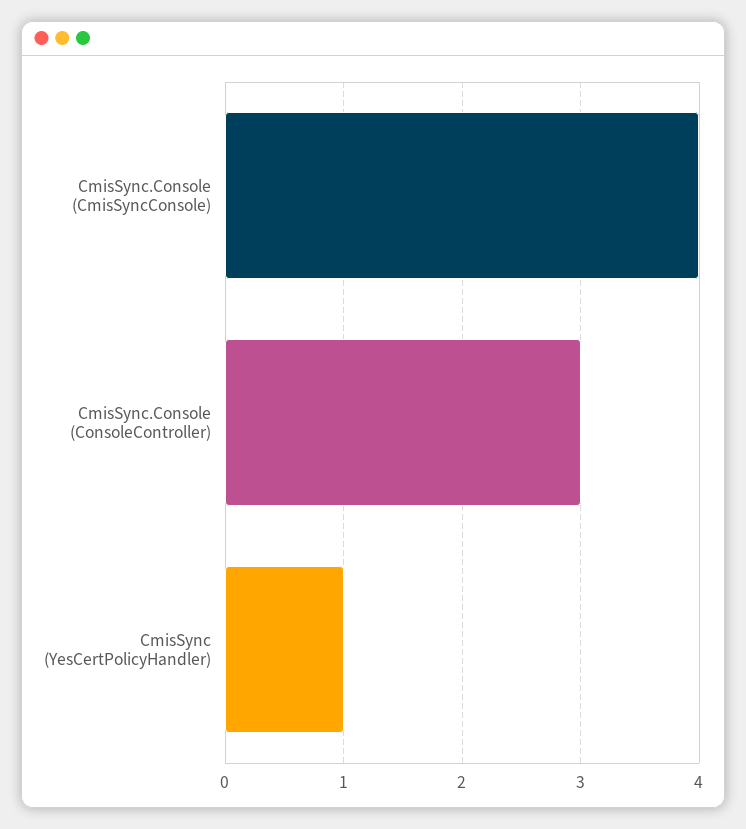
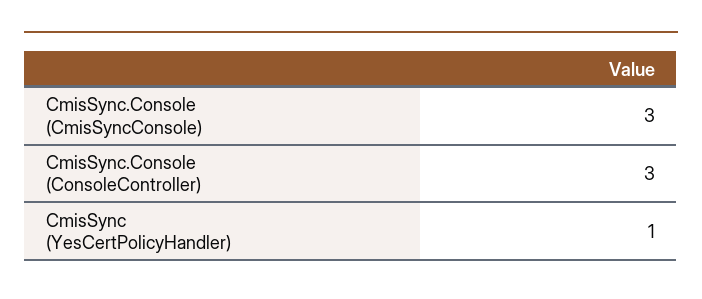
CmisSync.Console (CmisSyncConsole): 4 -> 3

